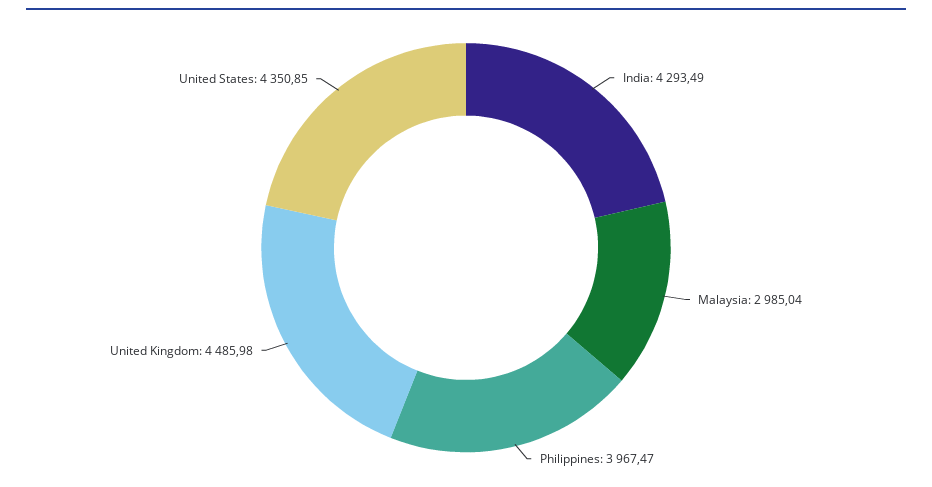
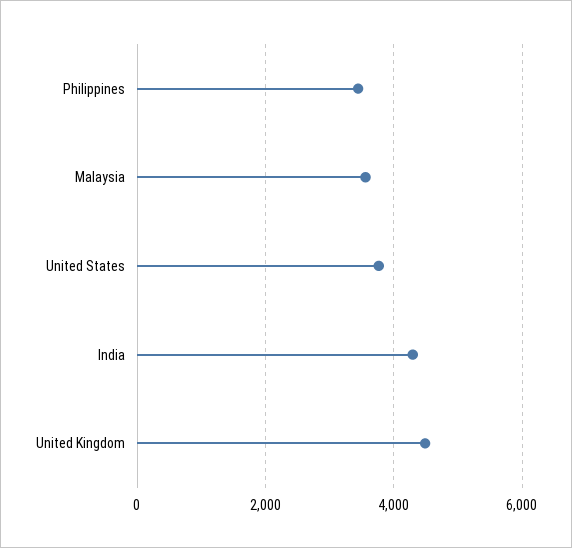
Malaysia: 2985.04 -> 3600
Philippines: 3967.47 -> 3400
United States: 4350.85 -> 3800

